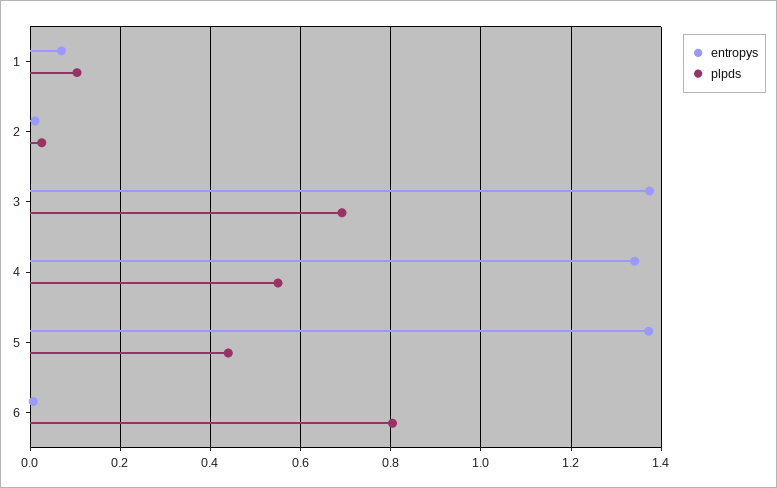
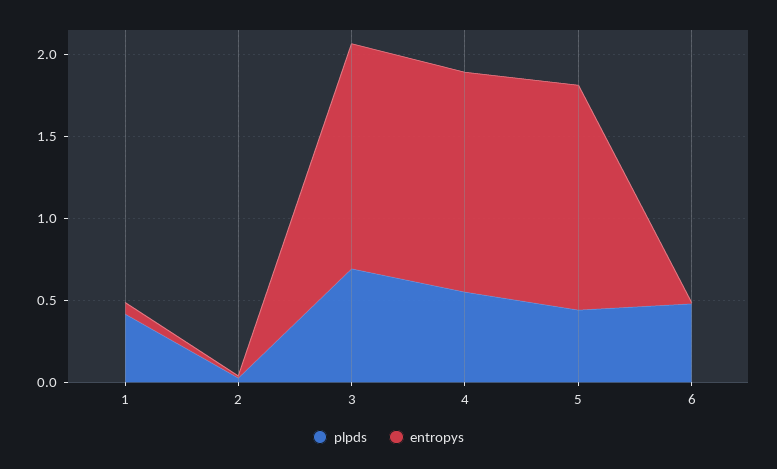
plpds, 1: 0.1 -> 0.4
plpds, 6: 0.8 -> 0.5

